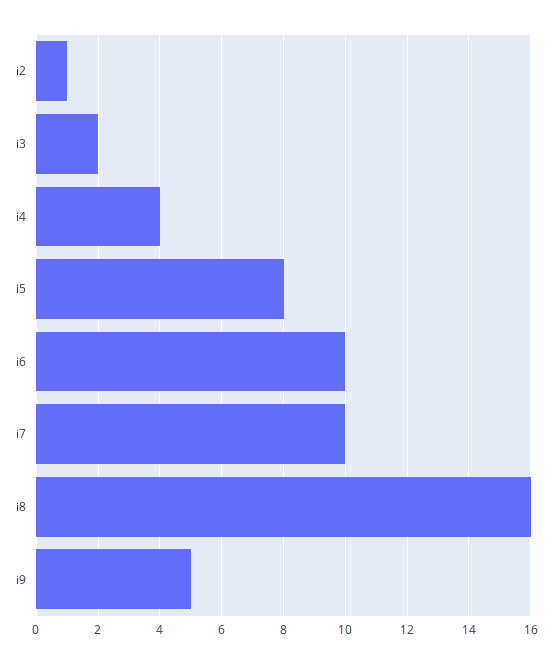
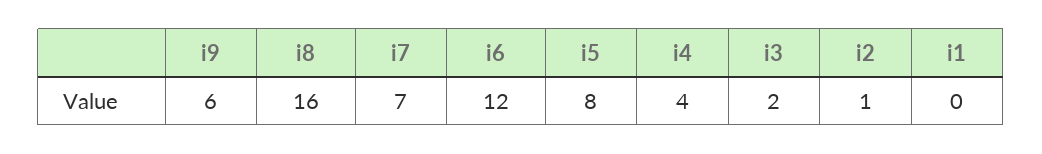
i6: 10 -> 12
i7: 10 -> 7
i9: 5 -> 6
i1: none -> 0

